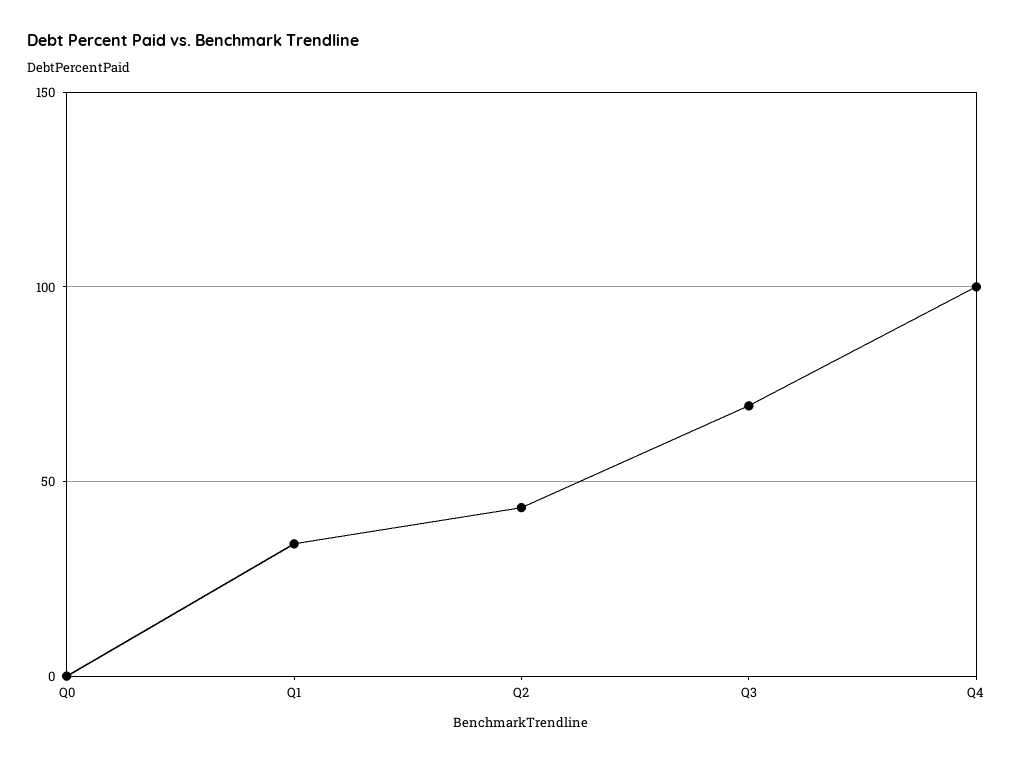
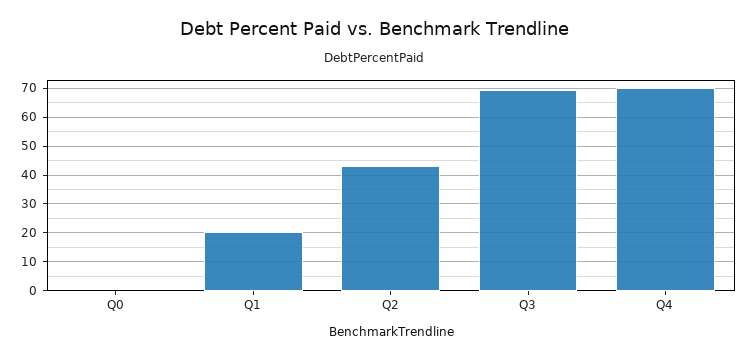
Q1: 35 -> 20
Q4: 100 -> 70

